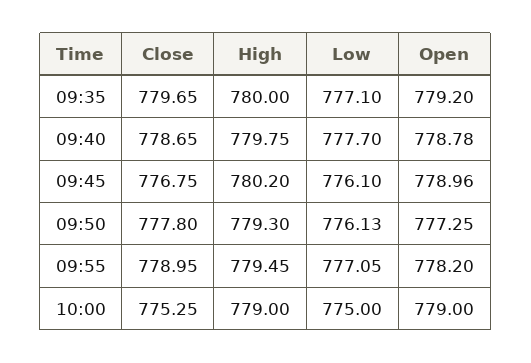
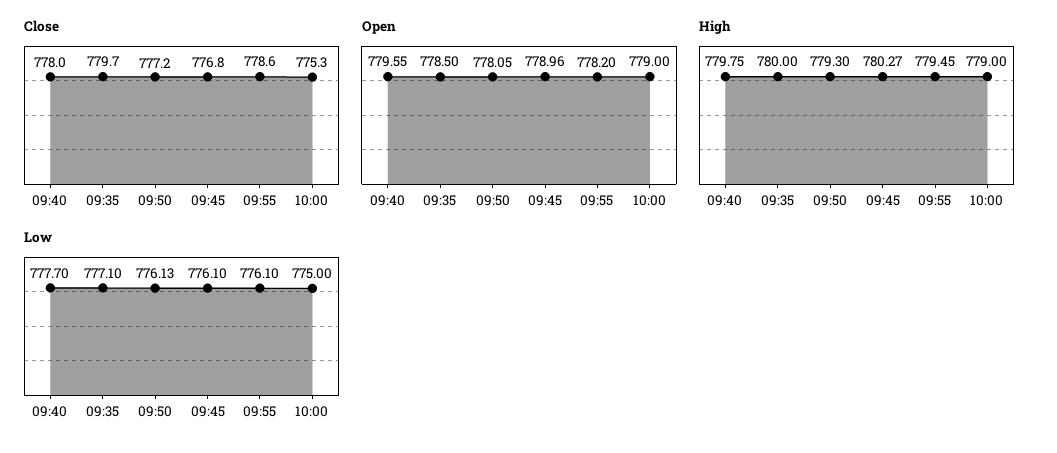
Open, 09:35: 779.2 -> 778.5
Close, 09:40: 778.65 -> 778
Open, 09:40: 778.78 -> 779.55
High, 09:45: 780.2 -> 780.27
Close, 09:50: 777.8 -> 777.2
Open, 09:50: 777.25 -> 778.05
Close, 09:55: 778.95 -> 778.6
Low, 09:55: 777.05 -> 776.1

